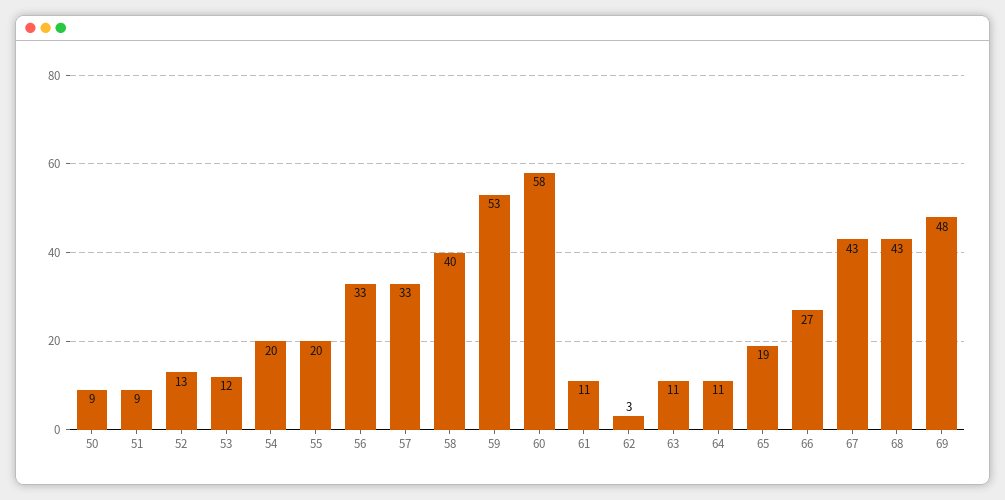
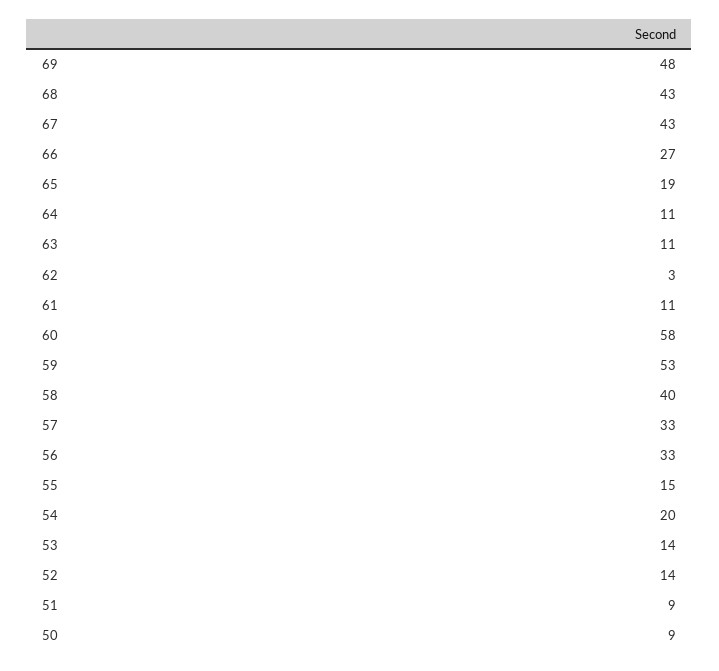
52: 13 -> 14
53: 12 -> 14
55: 20 -> 15

